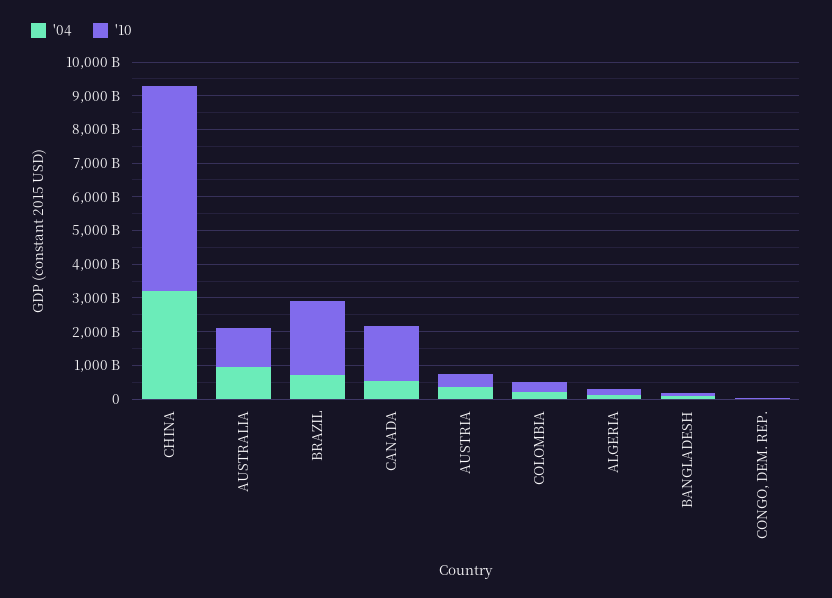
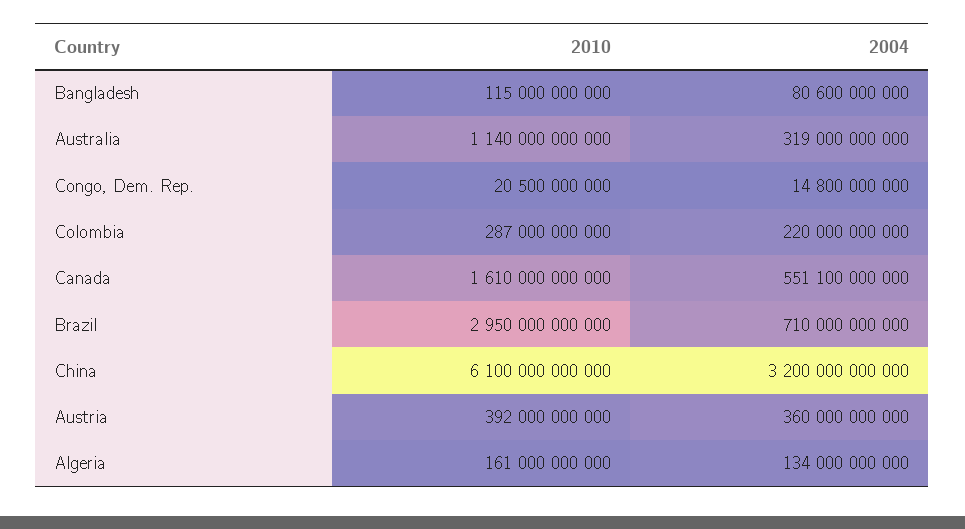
'04, AUSTRALIA: 1000000000000 -> 319000000000
'10, BRAZIL: 2250000000000 -> 2950000000000

